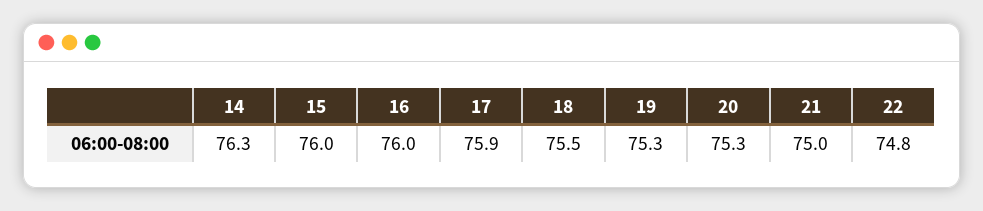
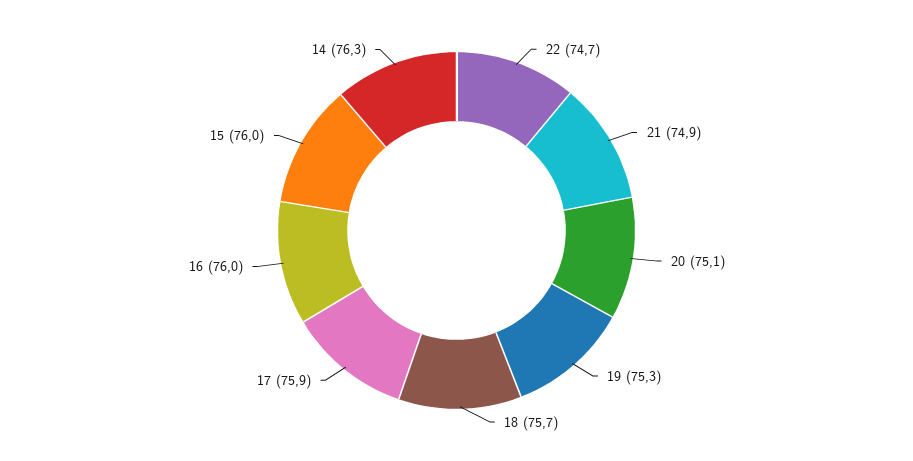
18: 75.5 -> 75.7
20: 75.3 -> 75.1
21: 75 -> 74.9
22: 74.8 -> 74.7

